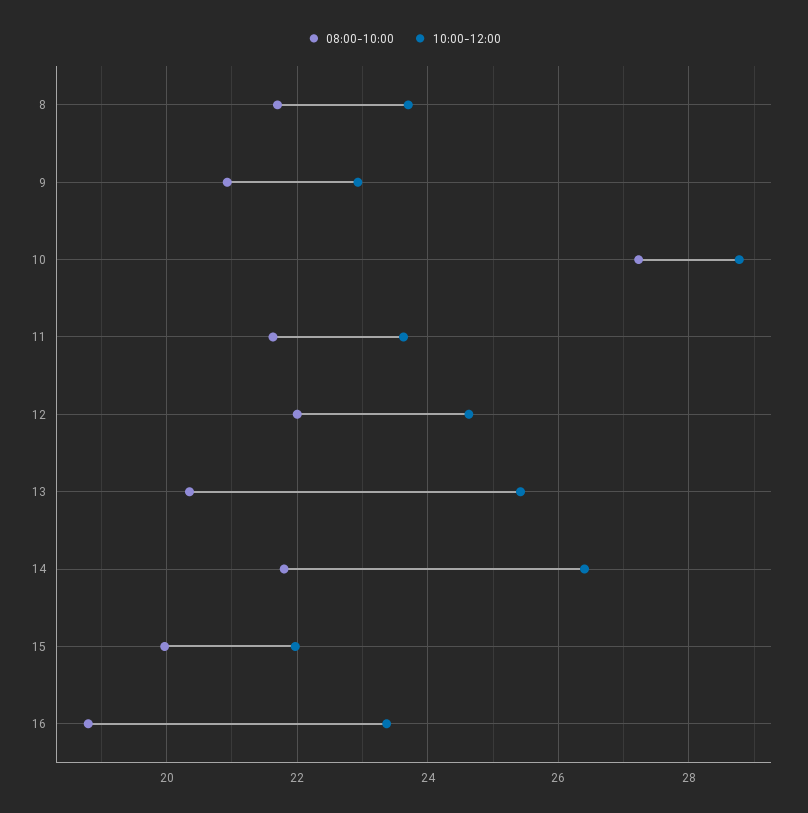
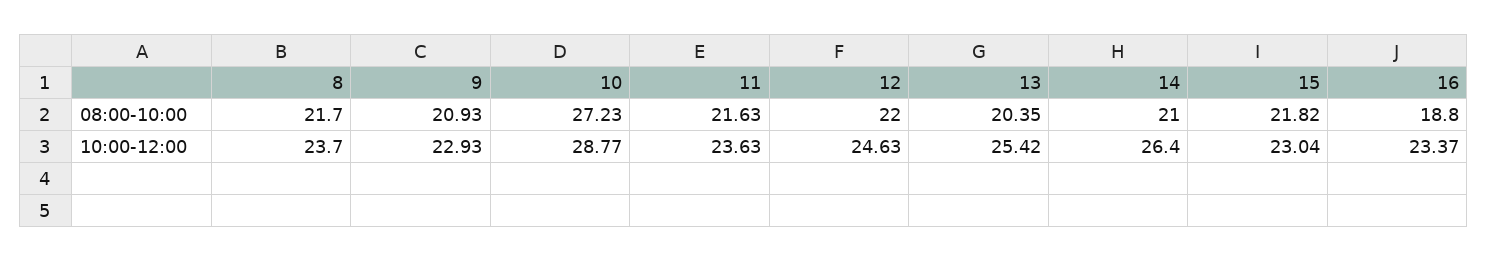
08:00-10:00, 14: 21.8 -> 21
08:00-10:00, 15: 20 -> 21.82
10:00-12:00, 15: 22 -> 23.04

